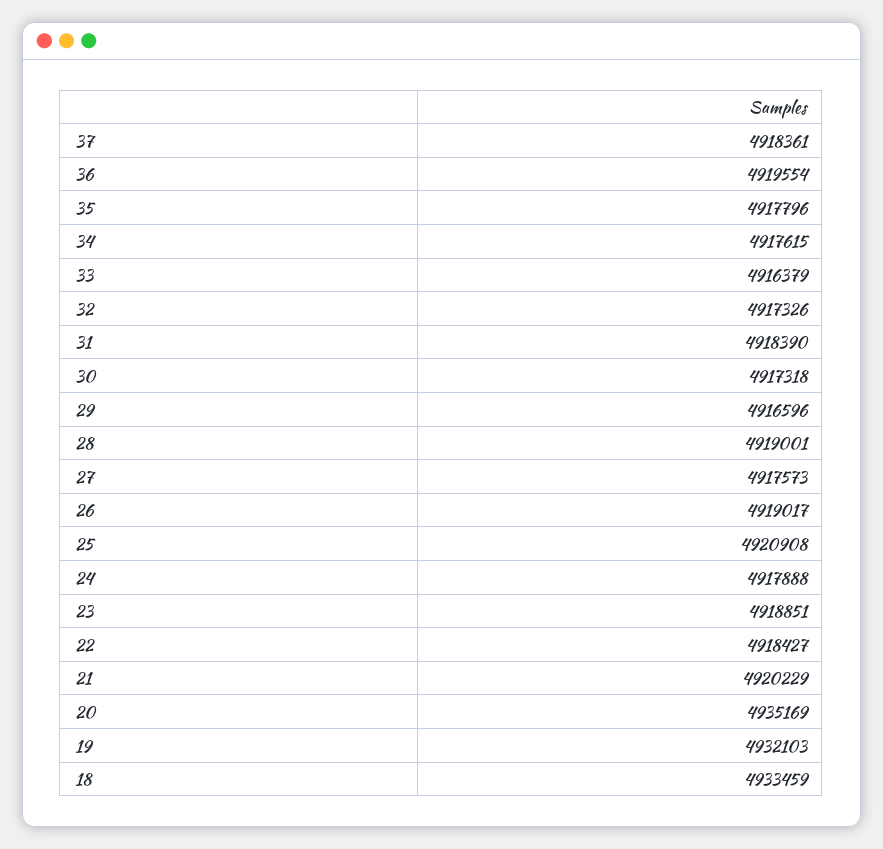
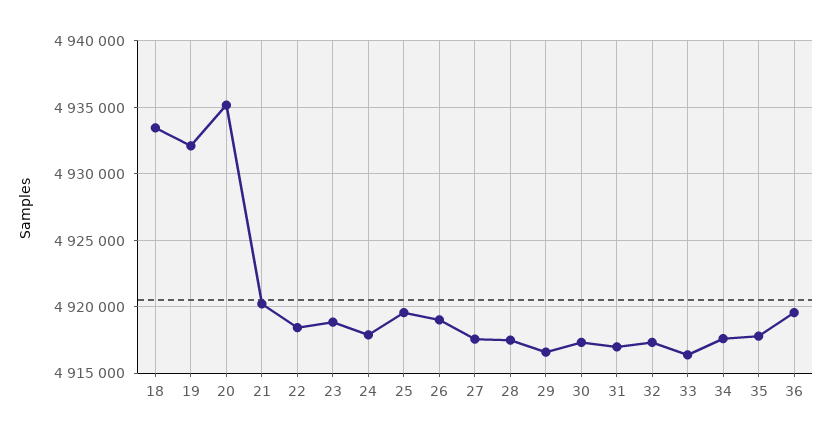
37: 4918361 -> none
31: 4918390 -> 4917000
28: 4919001 -> 4917500
25: 4920908 -> 4919500

